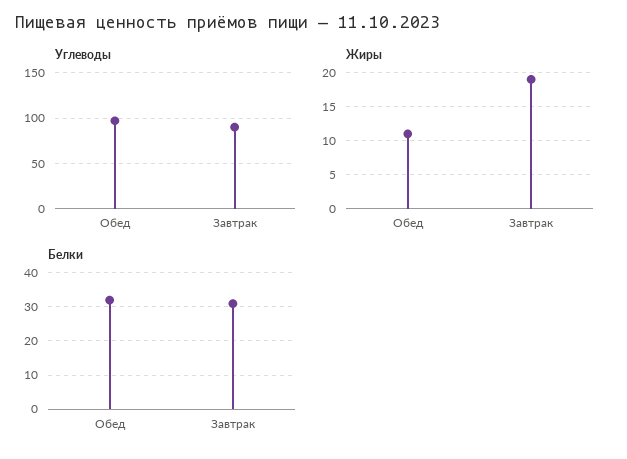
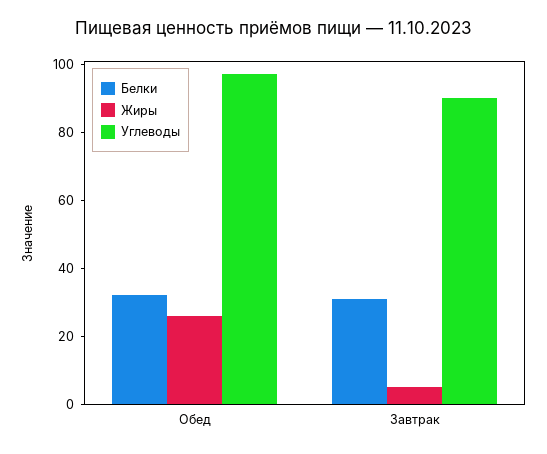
Жиры, Обед: 11 -> 25
Жиры, Завтрак: 19 -> 5

